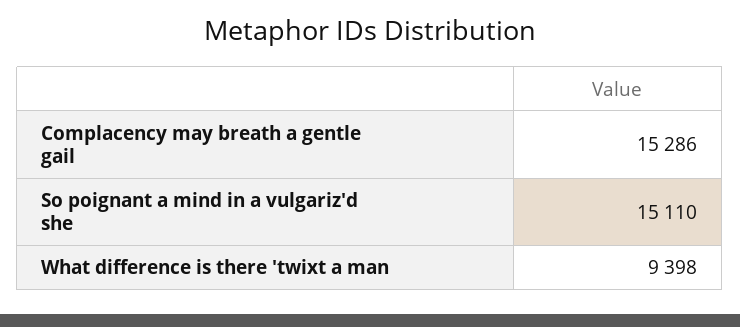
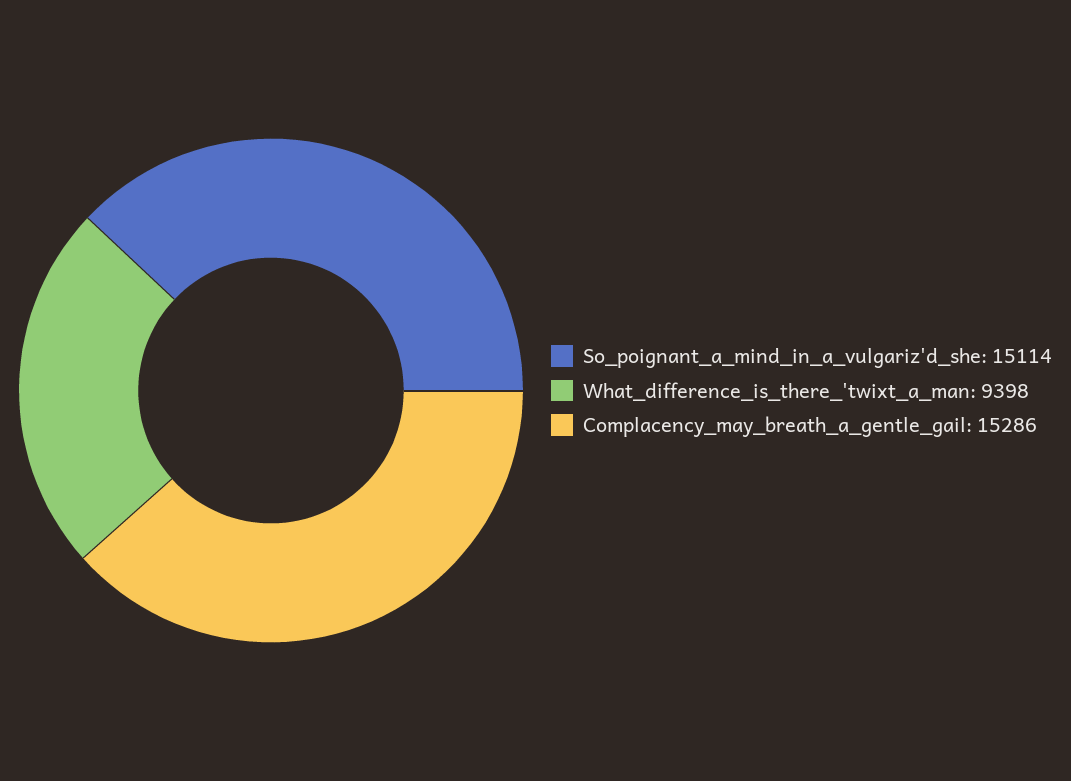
So poignant a mind in a vulgariz'd she: 15110 -> 15114

